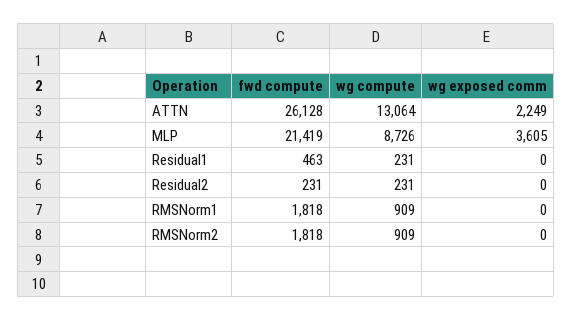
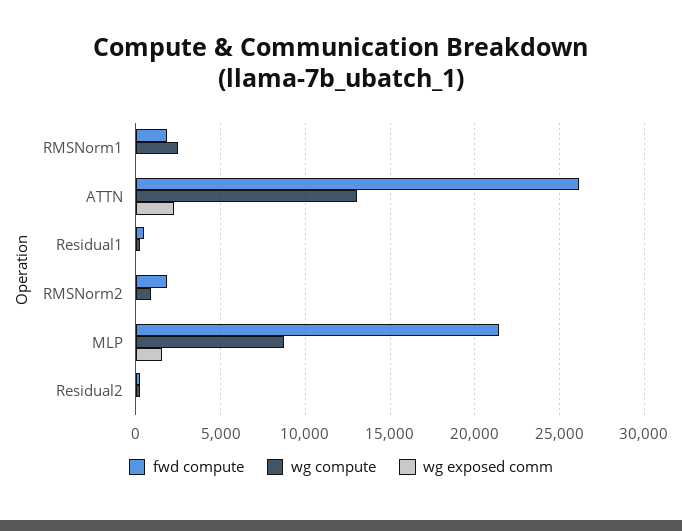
wg exposed comm, MLP: 3605 -> 1500
wg compute, RMSNorm1: 909 -> 2500

